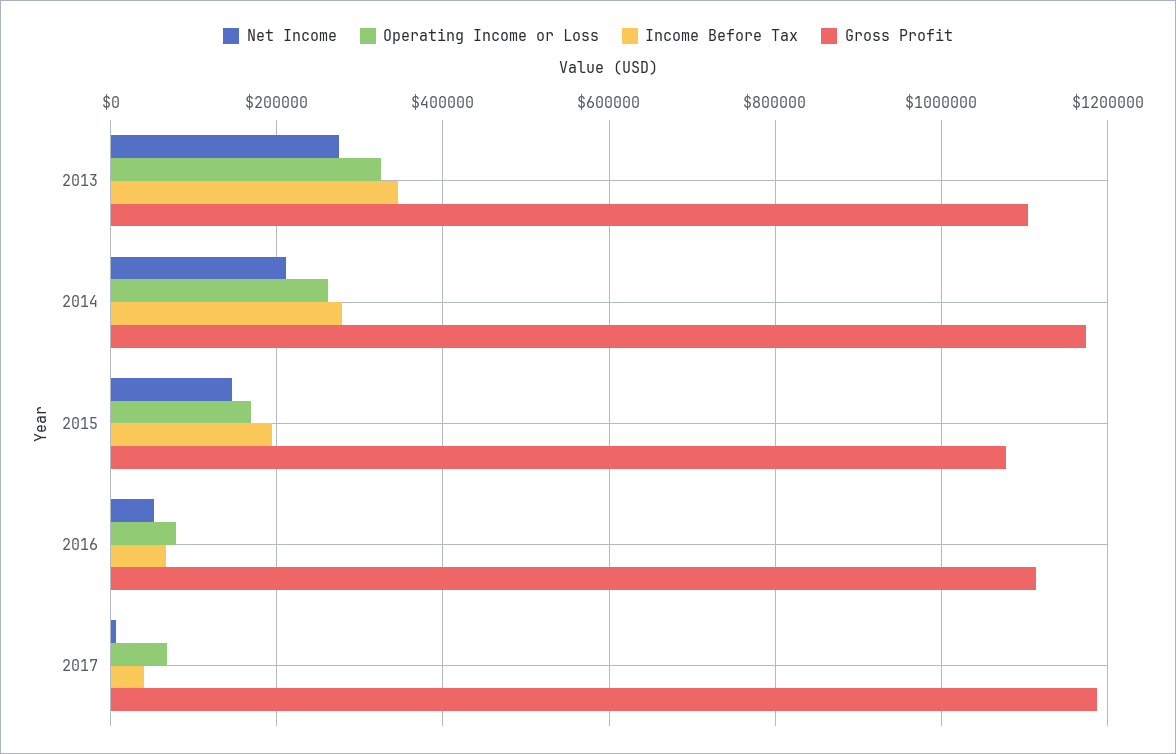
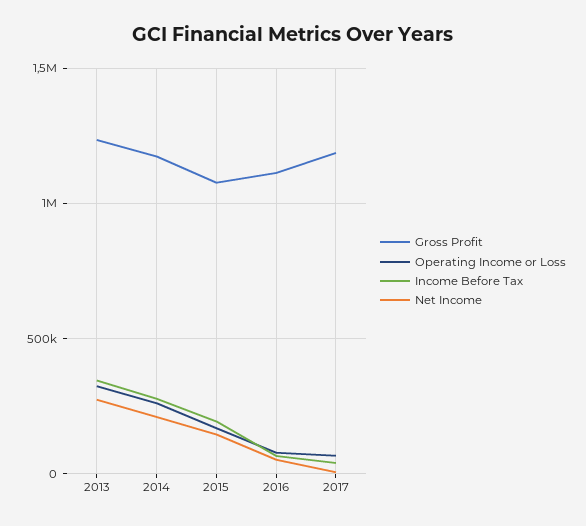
Gross Profit, 2013: 1100000 -> 1250000

